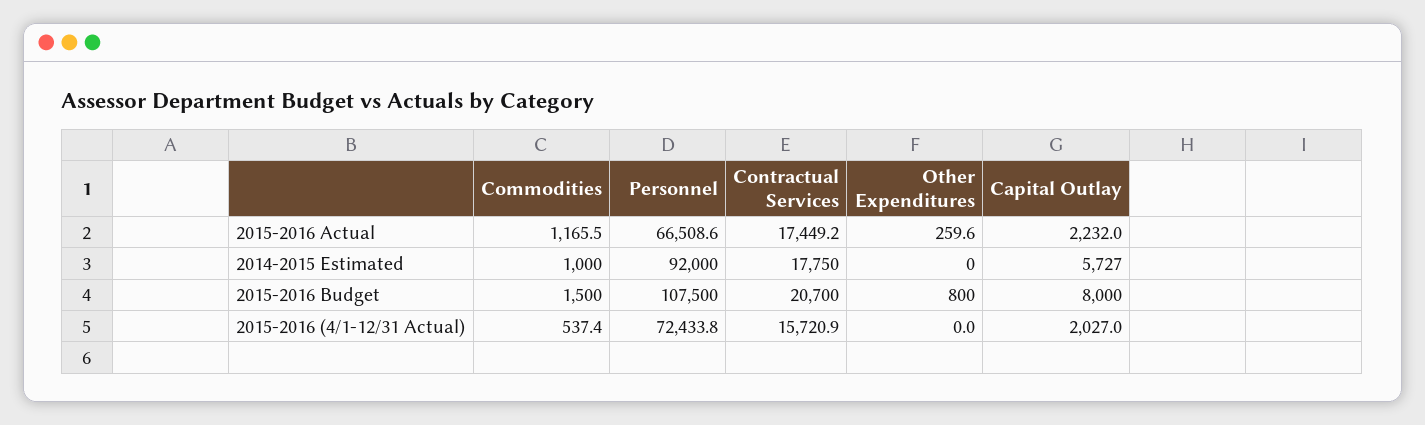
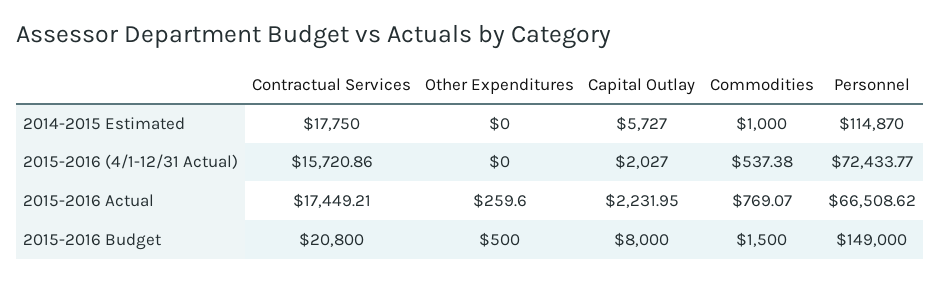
Commodities, 2015-2016 Actual: 1165.5 -> 769.07
Personnel, 2014-2015 Estimated: 92000 -> 114870
Personnel, 2015-2016 Budget: 107500 -> 149000
Contractual Services, 2015-2016 Budget: 20700 -> 20800
Other Expenditures, 2015-2016 Budget: 800 -> 500

